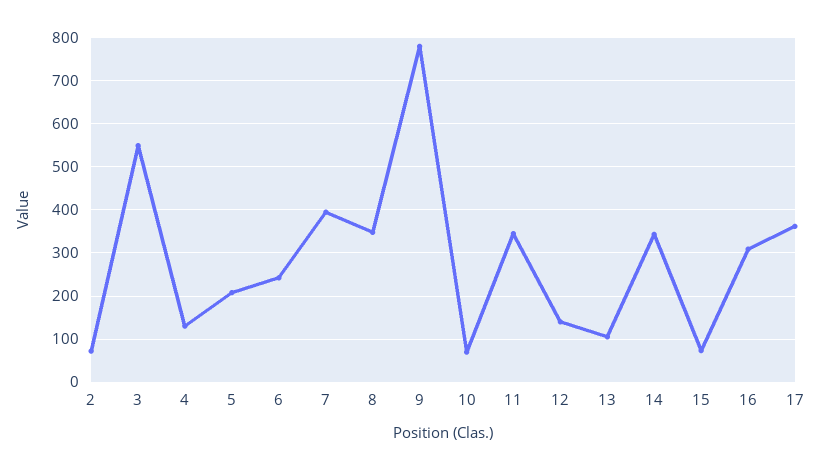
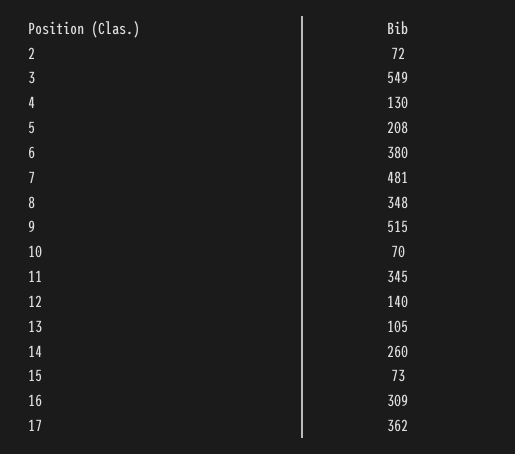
6: 240 -> 380
7: 400 -> 481
9: 780 -> 515
14: 340 -> 260

